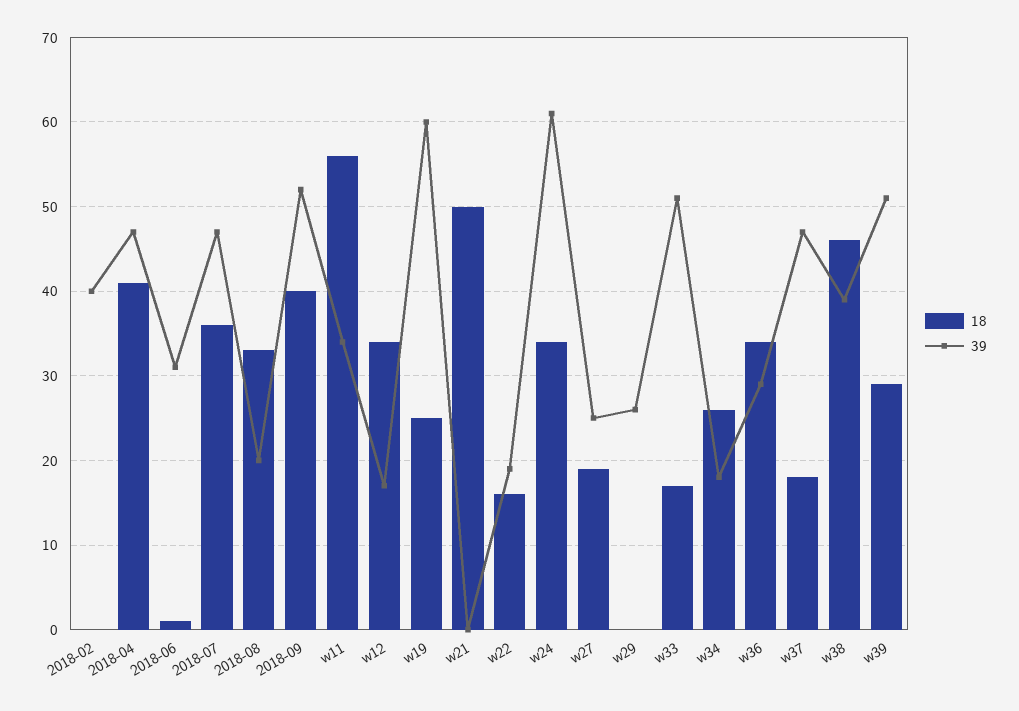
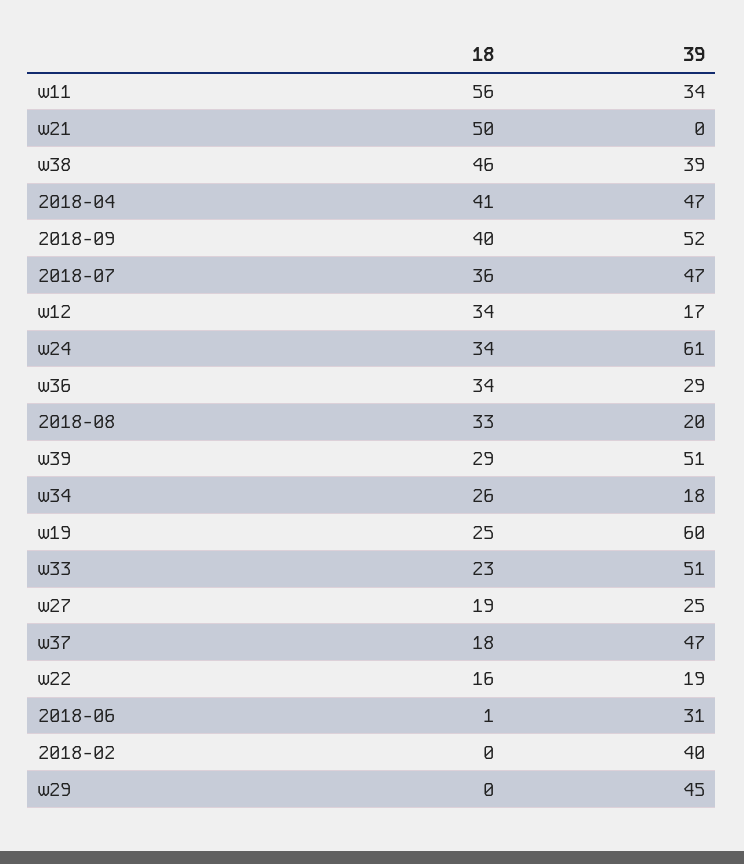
39, w29: 26 -> 45
18, w33: 17 -> 23

